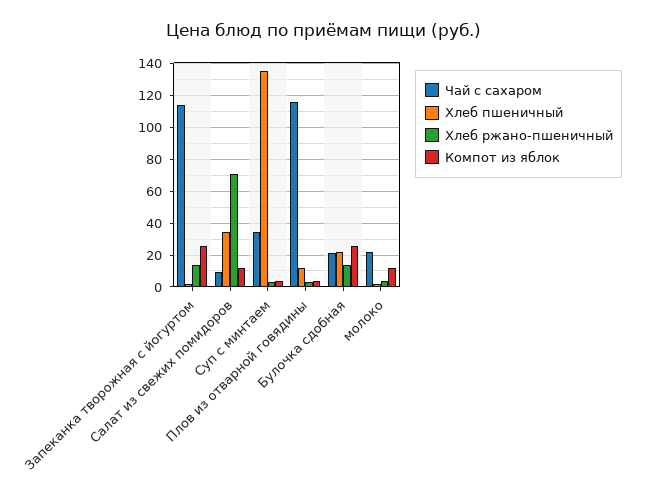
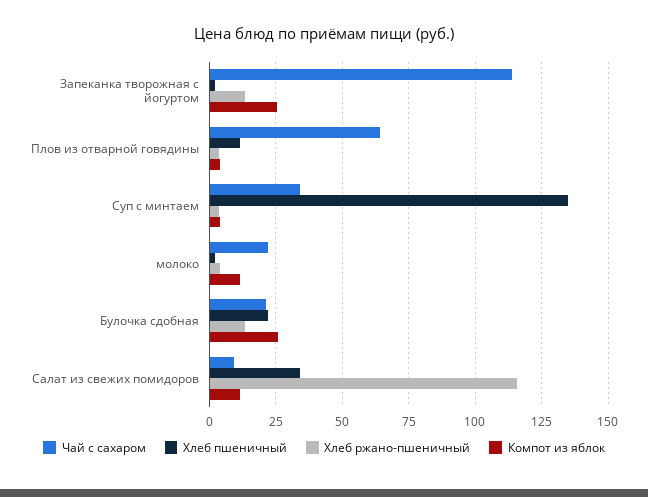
Хлеб ржано-пшеничный, Салат из свежих помидоров: 70 -> 115
Чай с сахаром, Плов из отварной говядины: 115 -> 65

